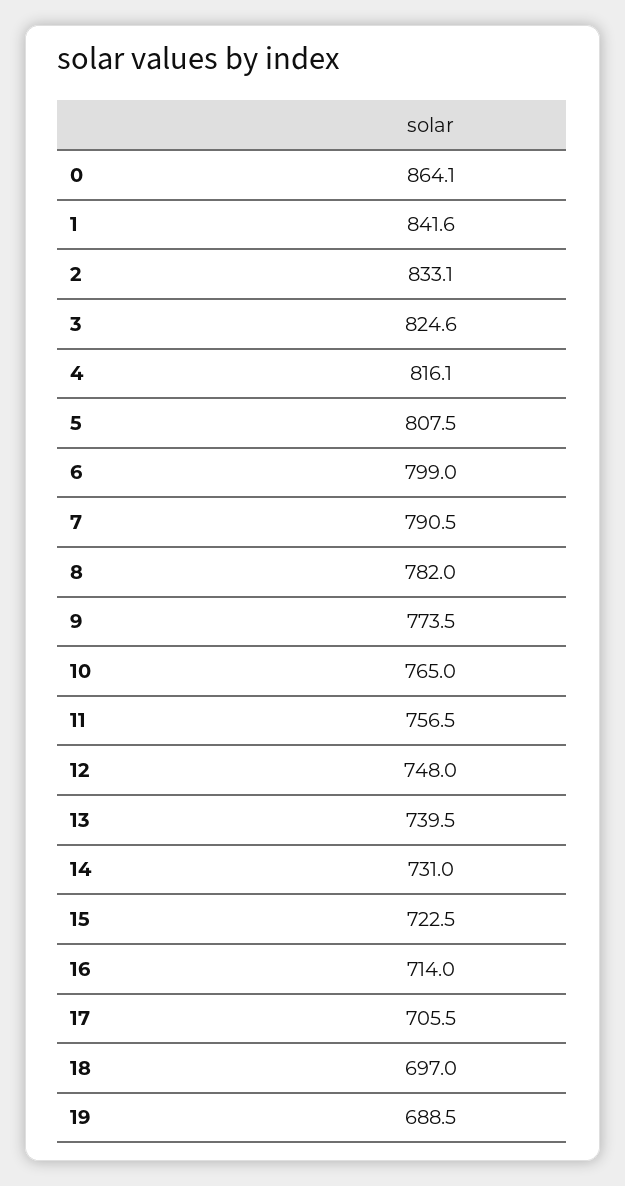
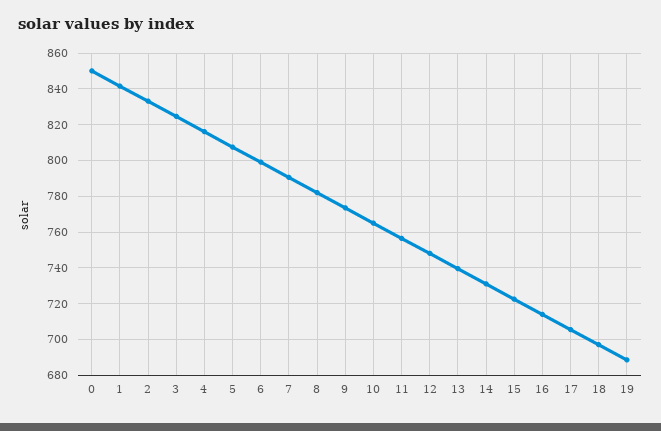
0: 864.1 -> 850

